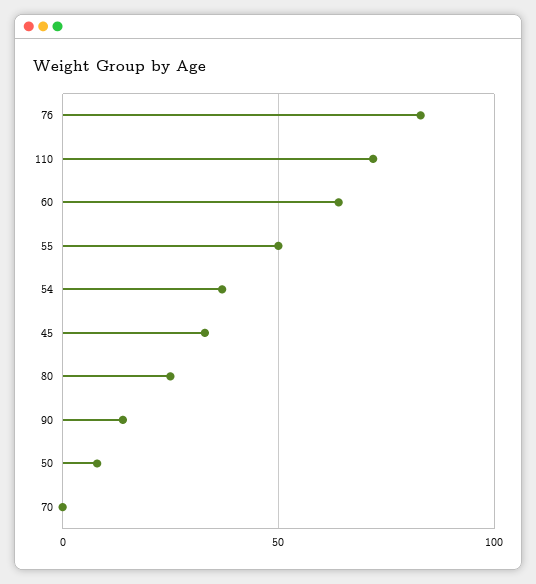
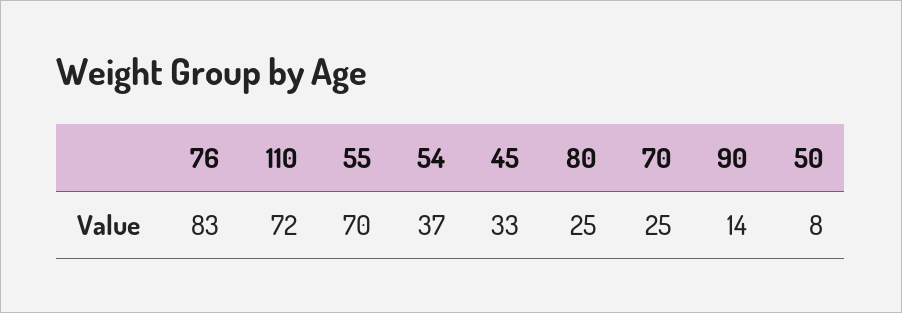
60: 65 -> none
55: 50 -> 70
70: 0 -> 25

